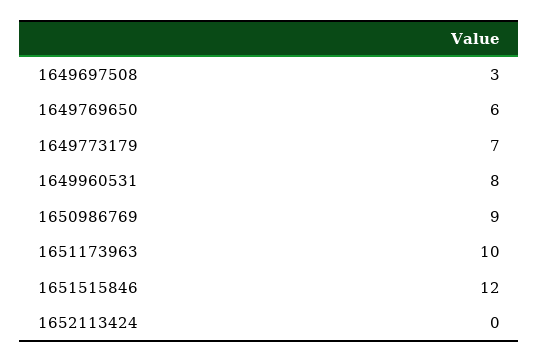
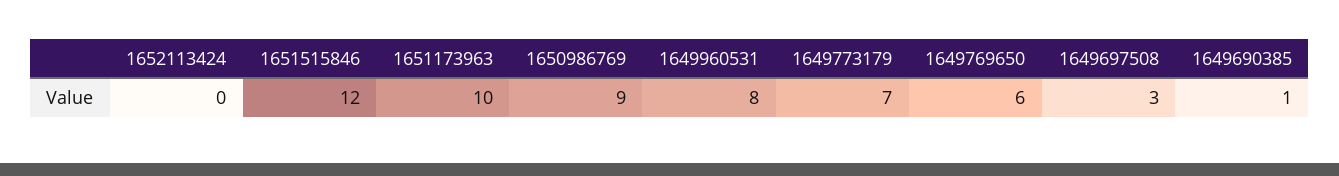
1649690385: none -> 1

